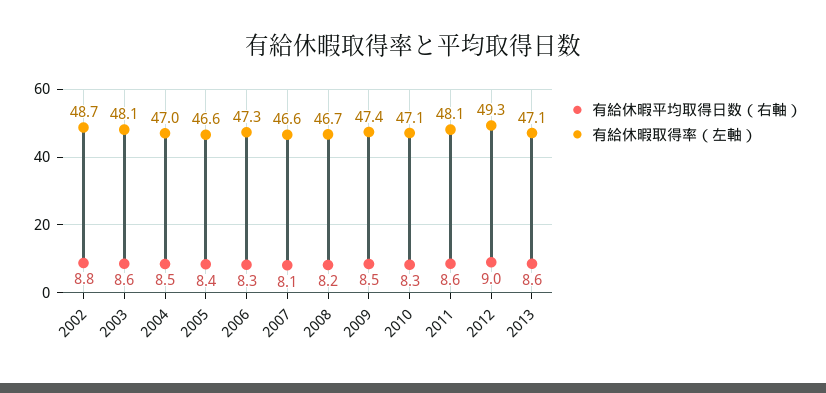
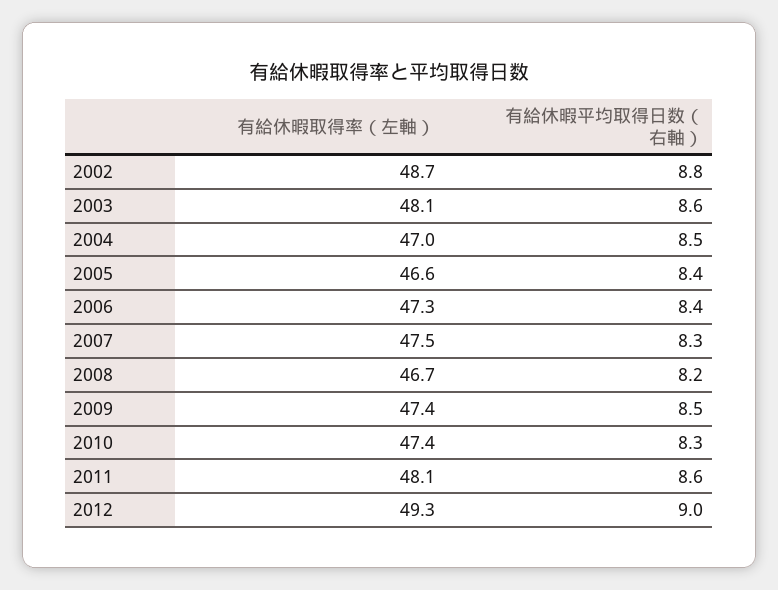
有給休暇平均取得日数（右軸）, 2006: 8.3 -> 8.4
有給休暇平均取得日数（右軸）, 2007: 8.1 -> 8.3
有給休暇取得率（左軸）, 2007: 46.6 -> 47.5
有給休暇取得率（左軸）, 2010: 47.1 -> 47.4
有給休暇平均取得日数（右軸）, 2013: 8.6 -> none
有給休暇取得率（左軸）, 2013: 47.1 -> none

